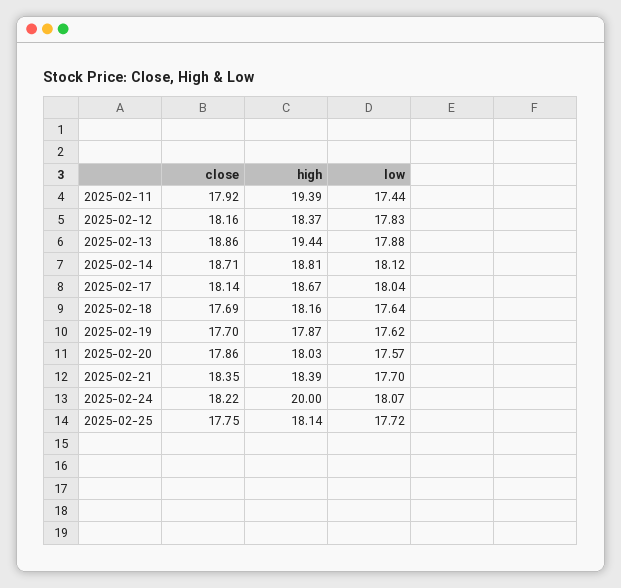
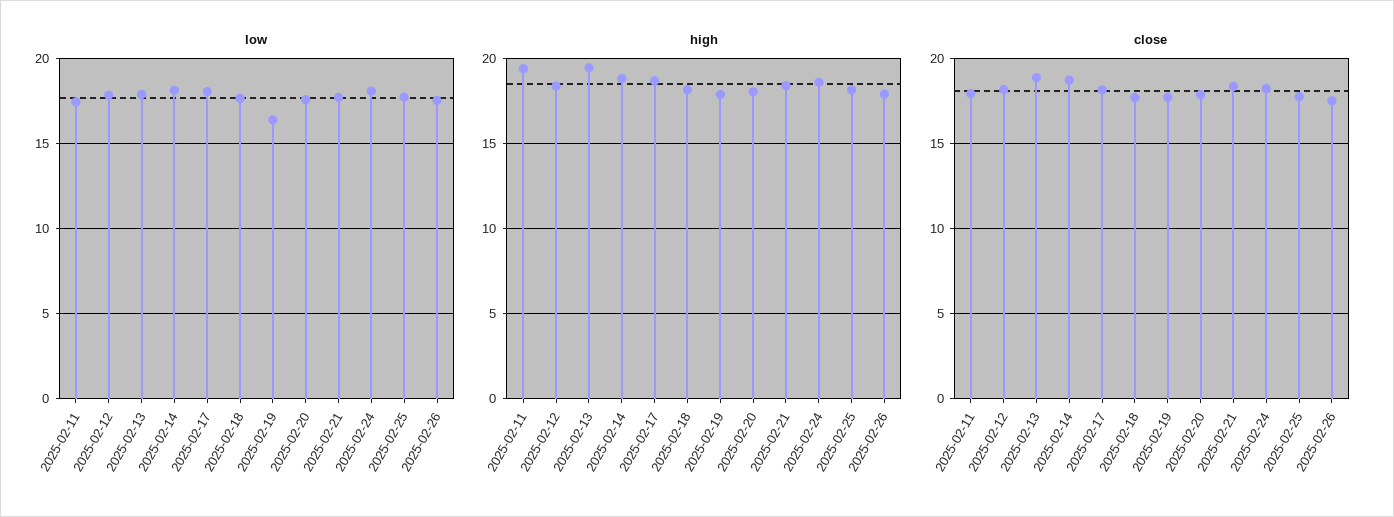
low, 2025-02-19: 17.62 -> 16.5
high, 2025-02-24: 20 -> 18.5
low, 2025-02-26: none -> 17.5
high, 2025-02-26: none -> 18
close, 2025-02-26: none -> 17.5

